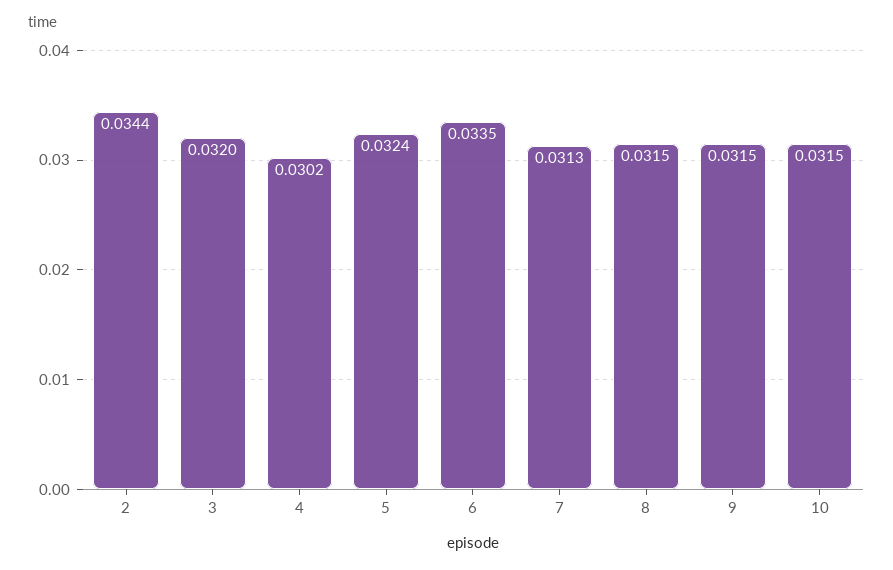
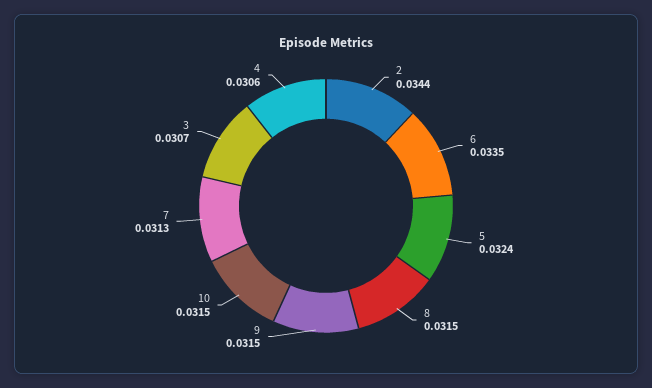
3: 0.032 -> 0.0307
4: 0.0302 -> 0.0306

